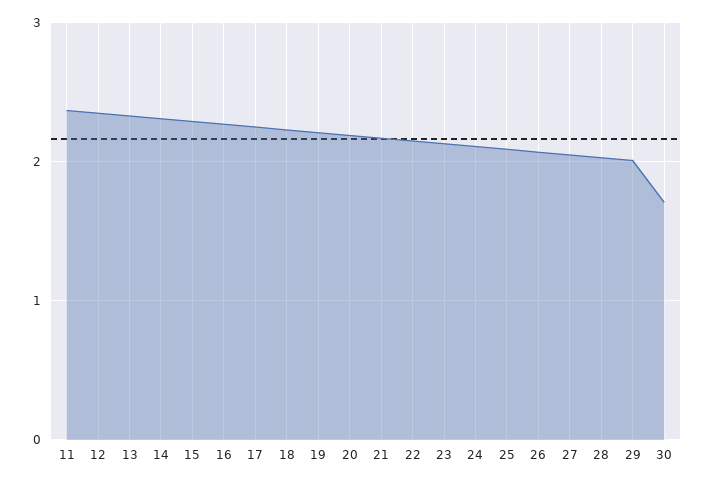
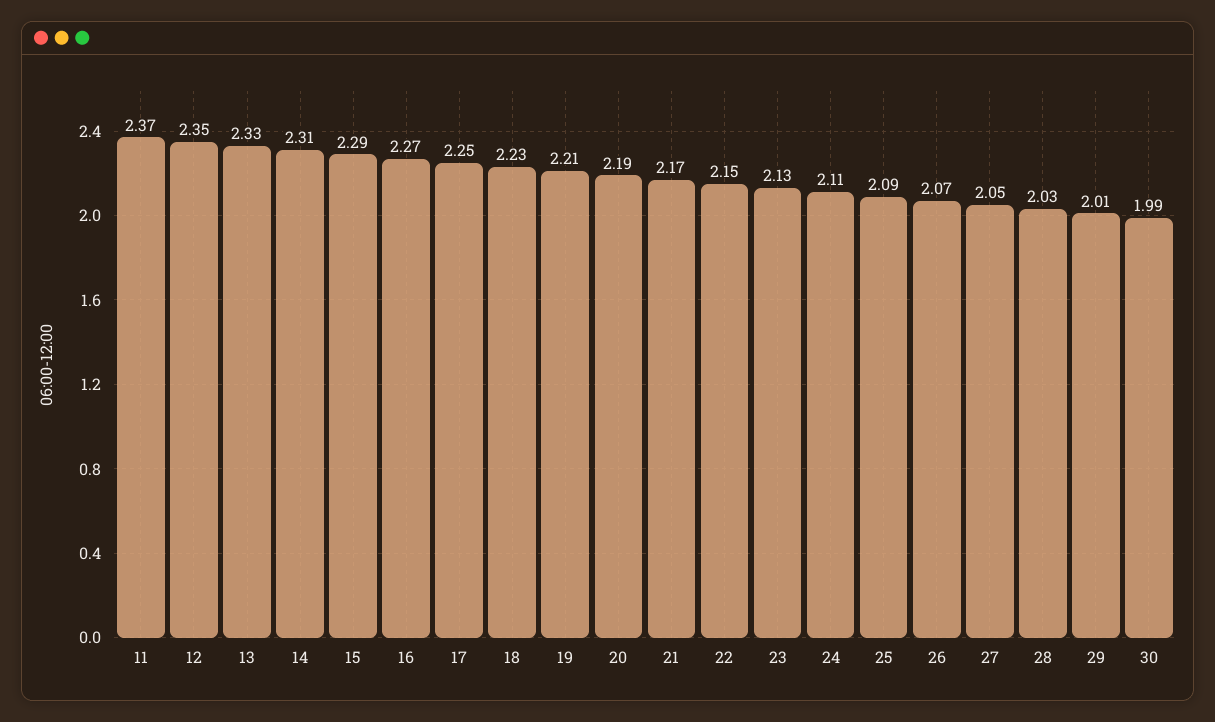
30: 1.7 -> 1.99

